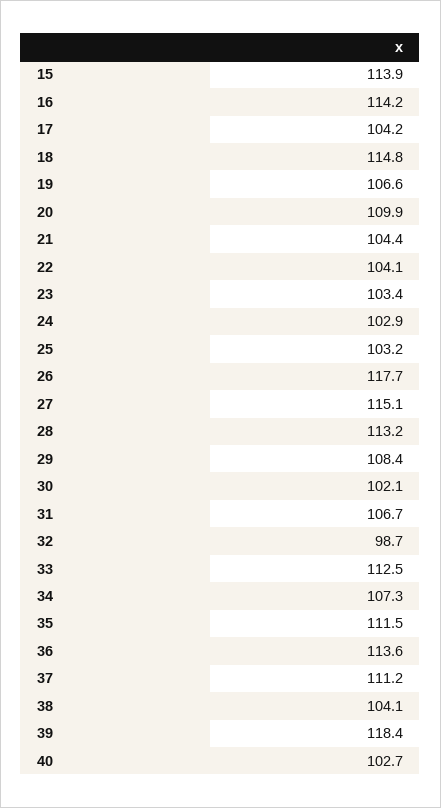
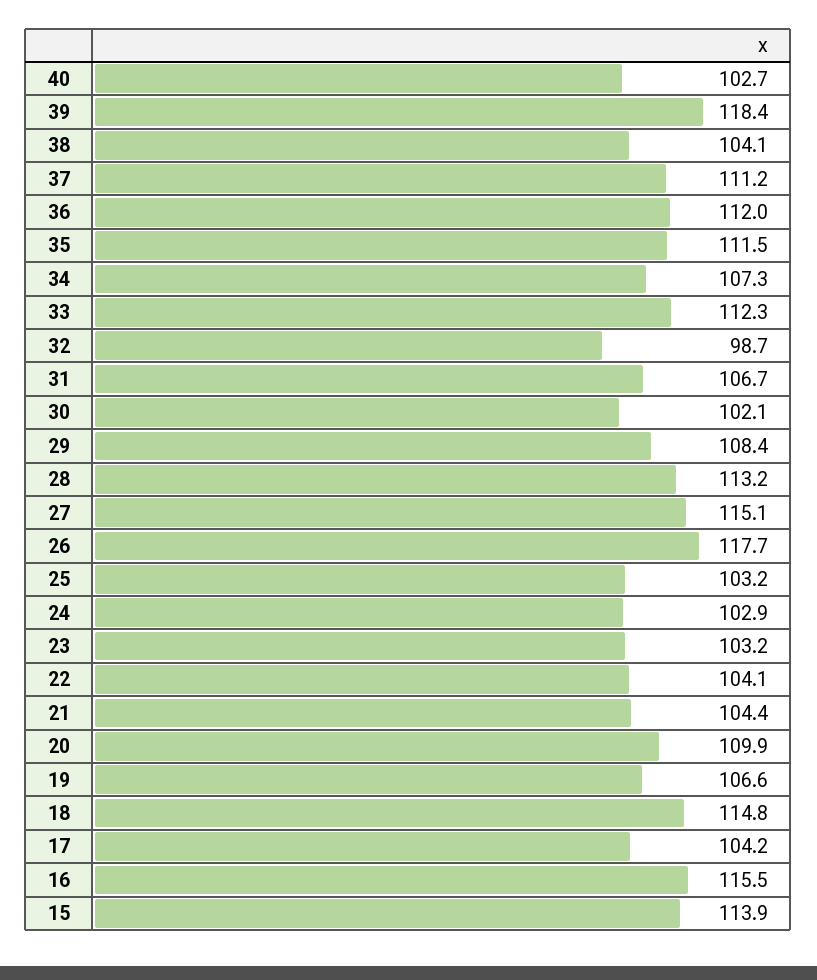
16: 114.2 -> 115.5
23: 103.4 -> 103.2
33: 112.5 -> 112.3
36: 113.6 -> 112

